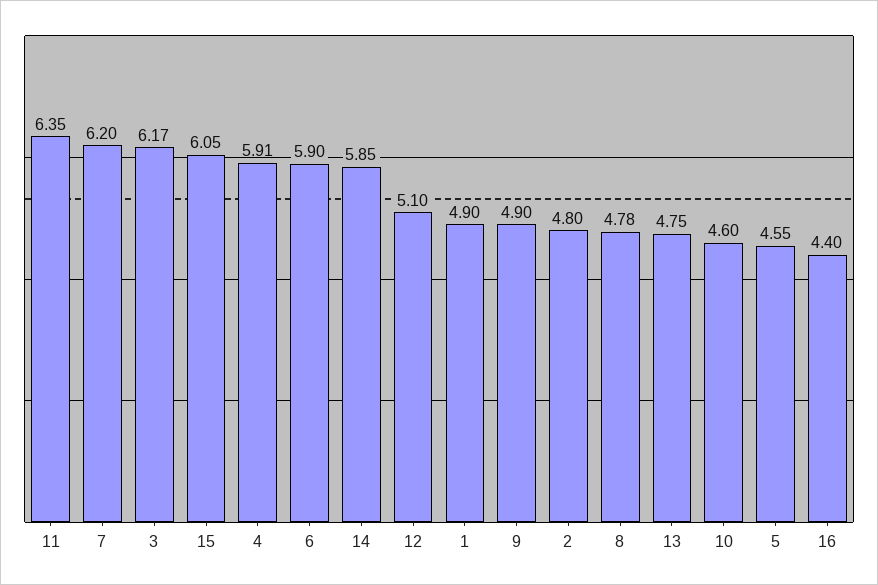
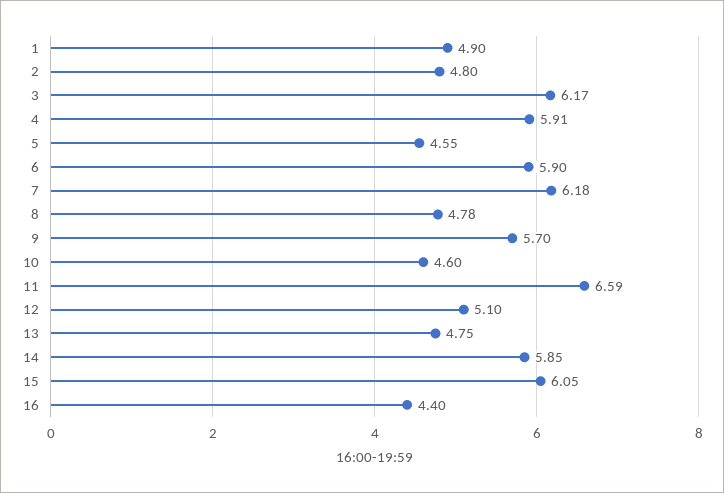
11: 6.35 -> 6.59
7: 6.2 -> 6.18
9: 4.9 -> 5.7

